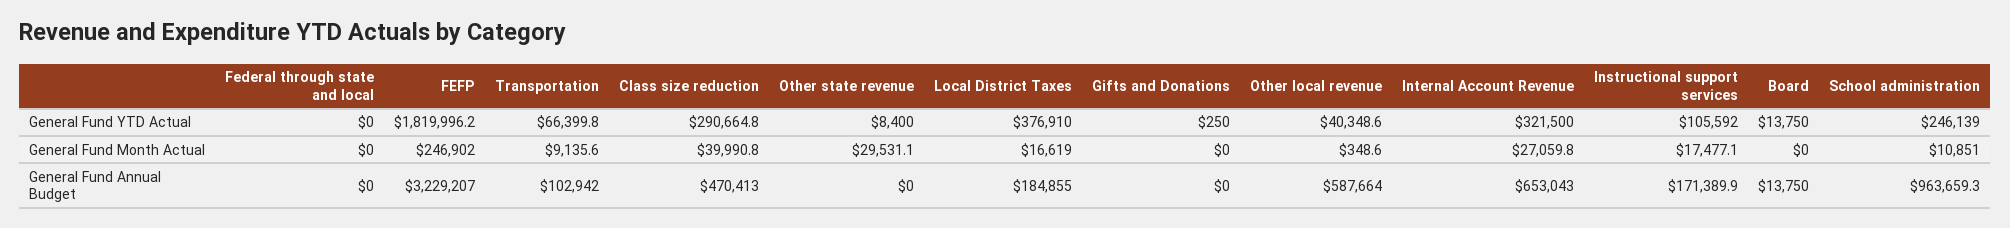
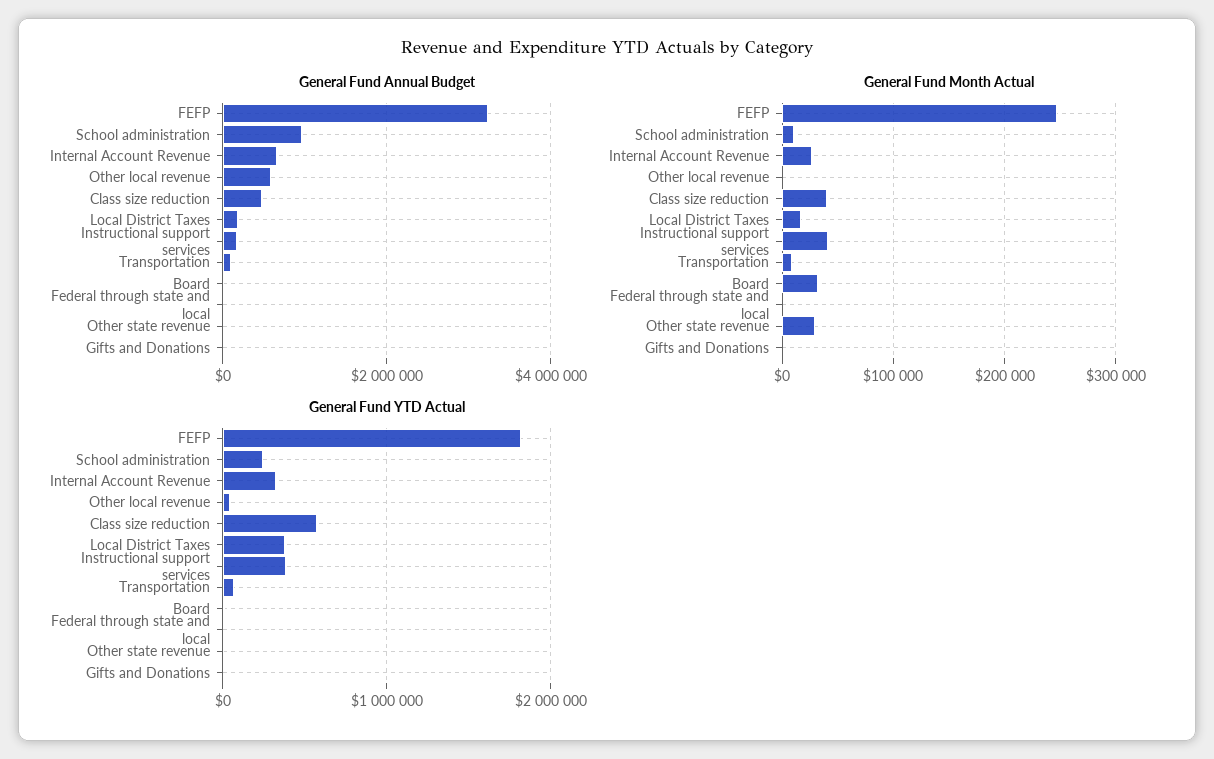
General Fund YTD Actual, Class size reduction: 290664.8 -> 600000
General Fund YTD Actual, Instructional support services: 105592 -> 400000
General Fund Month Actual, Instructional support services: 17477.1 -> 40000
General Fund Month Actual, Board: 0 -> 30000

